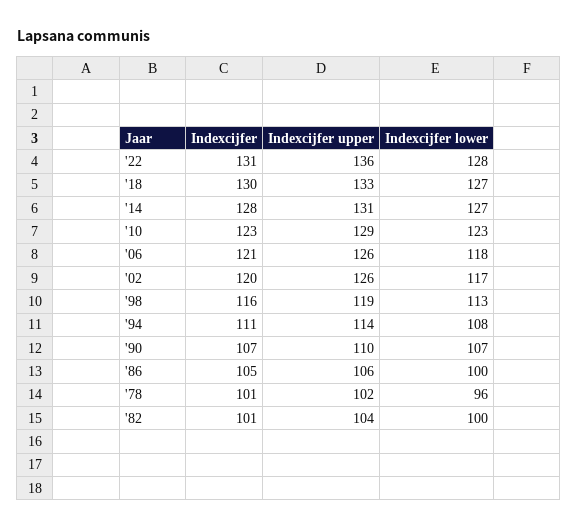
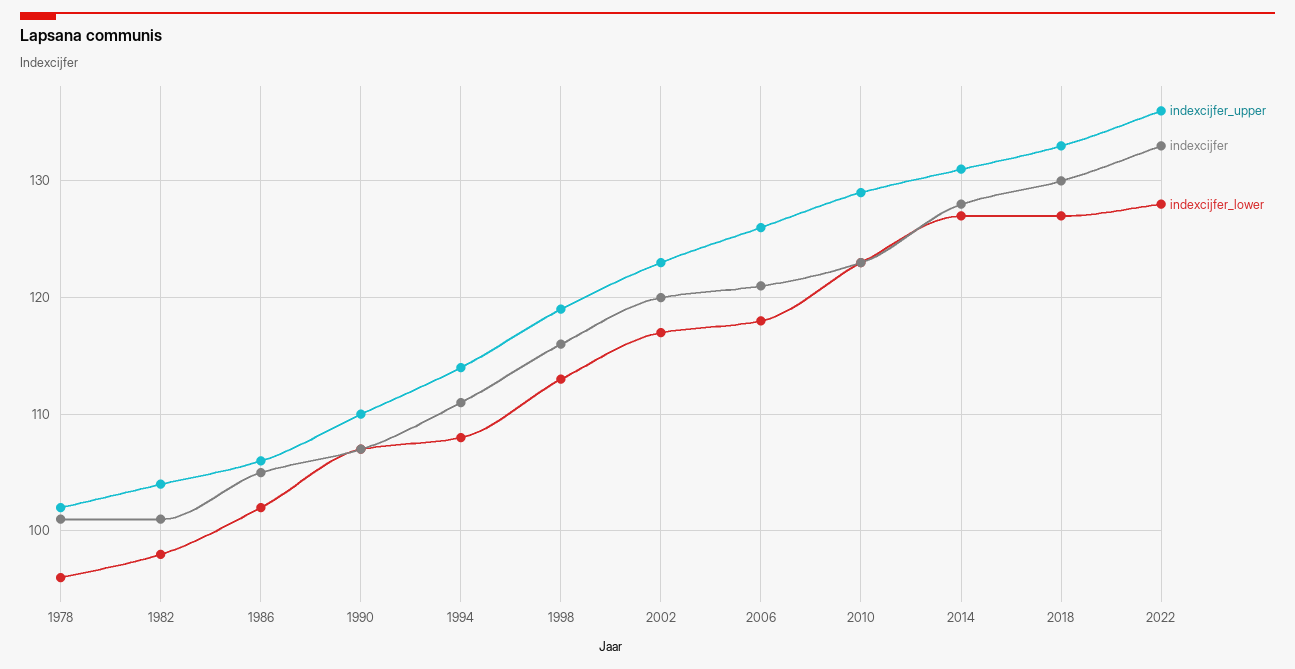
Indexcijfer, '22: 131 -> 133
Indexcijfer upper, '02: 126 -> 123
Indexcijfer lower, '86: 100 -> 102
Indexcijfer lower, '82: 100 -> 98

